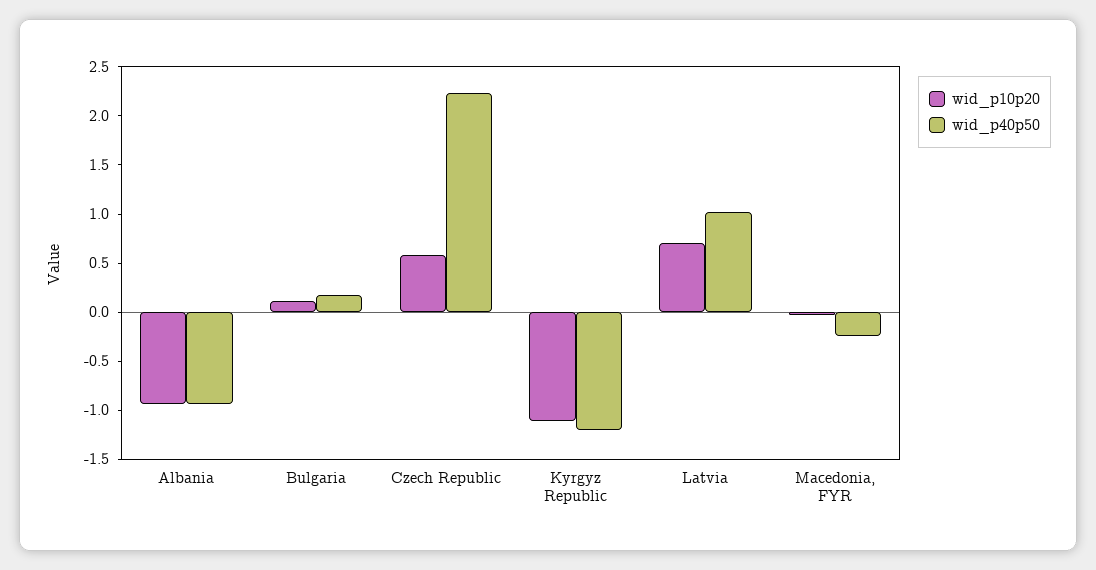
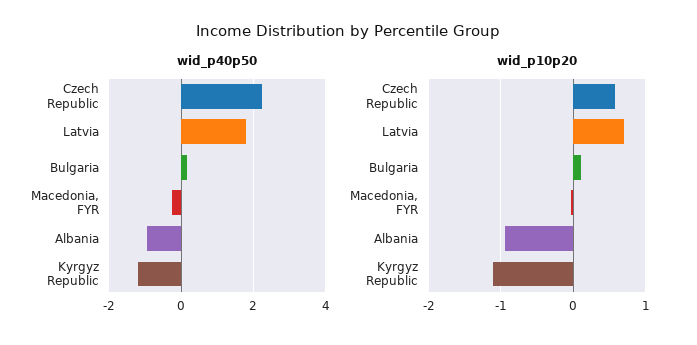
wid_p40p50, Latvia: 1 -> 1.8

